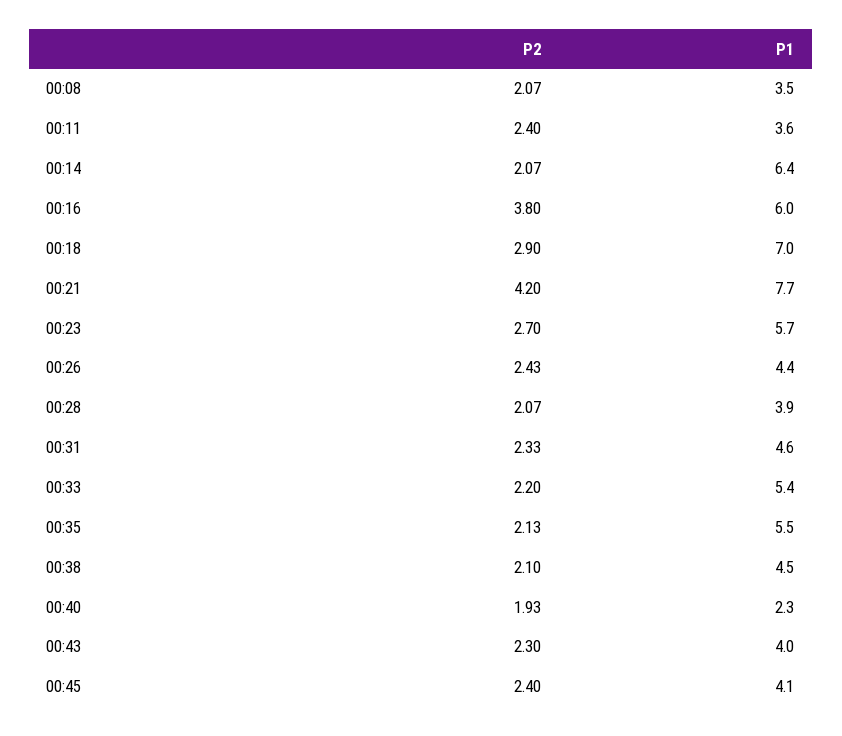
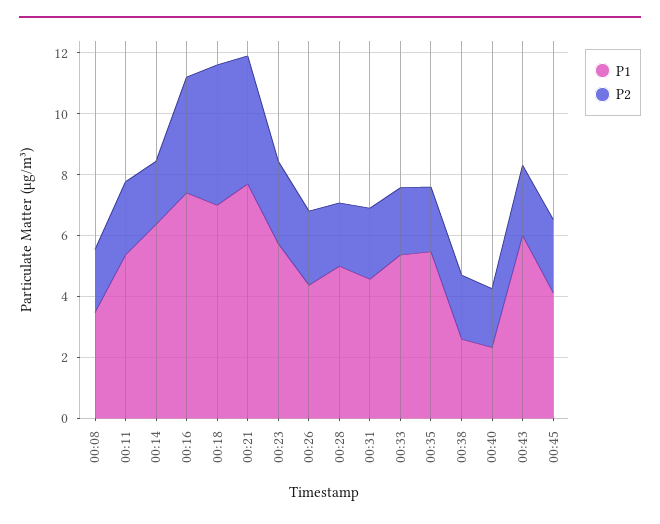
P1, 00:11: 3.6 -> 5.5
P1, 00:16: 6 -> 7.5
P2, 00:18: 2.9 -> 4.5
P1, 00:28: 3.9 -> 5
P1, 00:38: 4.5 -> 2.5
P1, 00:43: 4 -> 6

